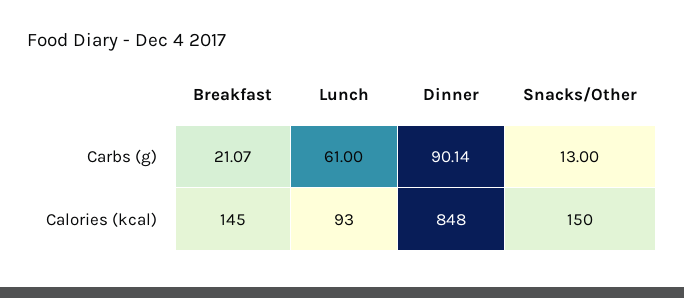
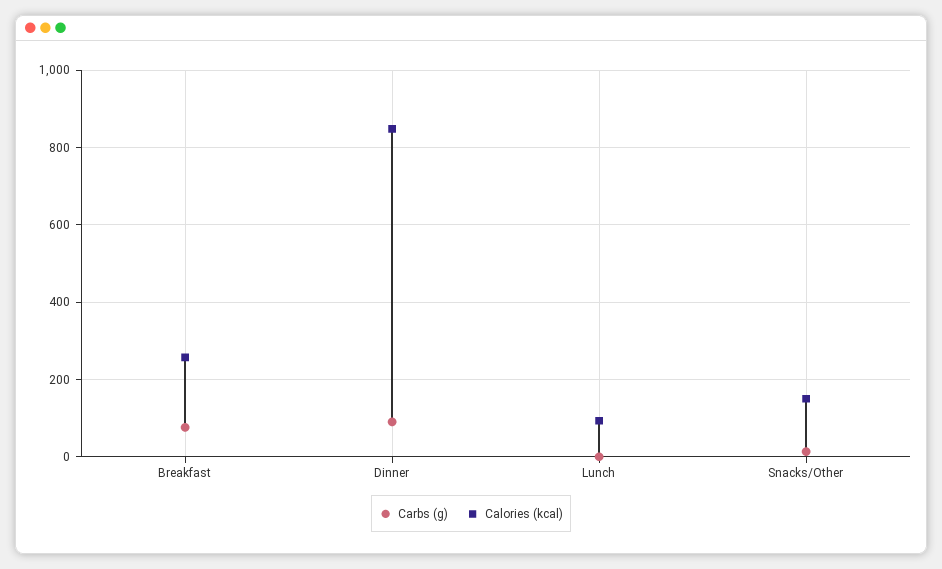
Carbs (g), Breakfast: 21.07 -> 80
Carbs (g), Lunch: 61 -> 0
Calories (kcal), Breakfast: 145 -> 260

